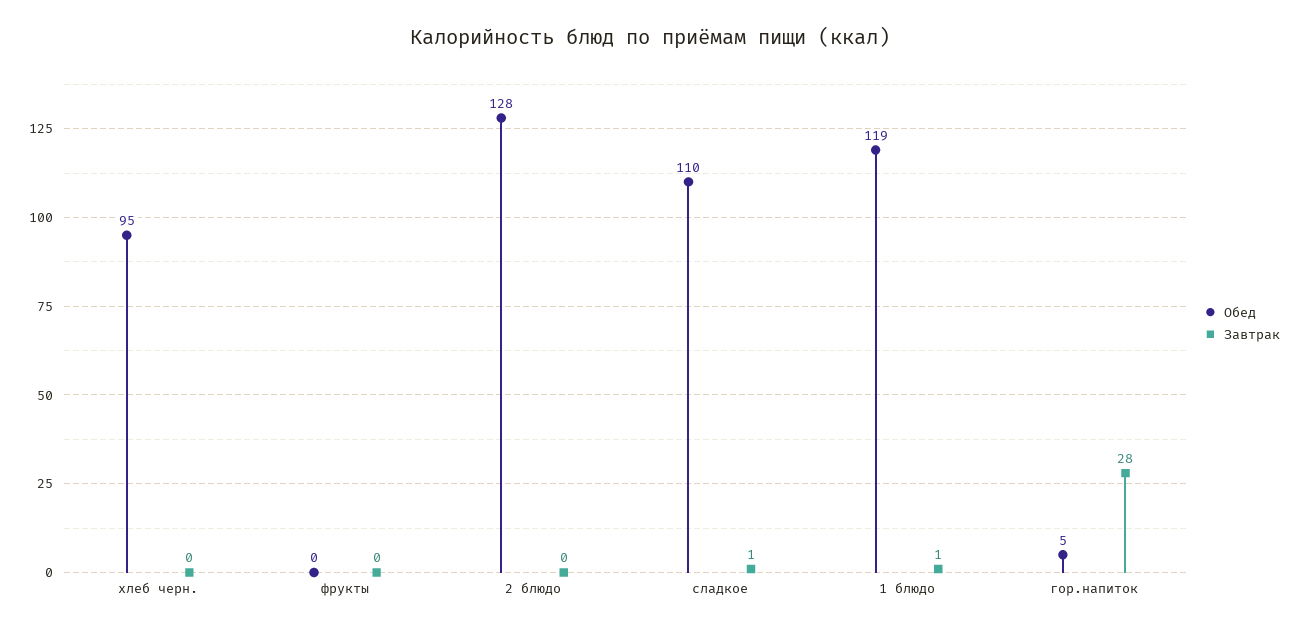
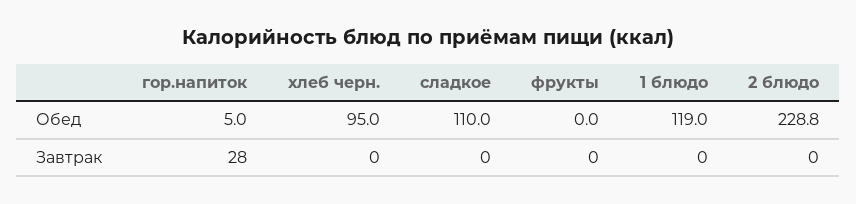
Обед, 2 блюдо: 128 -> 228.8
Завтрак, сладкое: 1 -> 0
Завтрак, 1 блюдо: 1 -> 0

